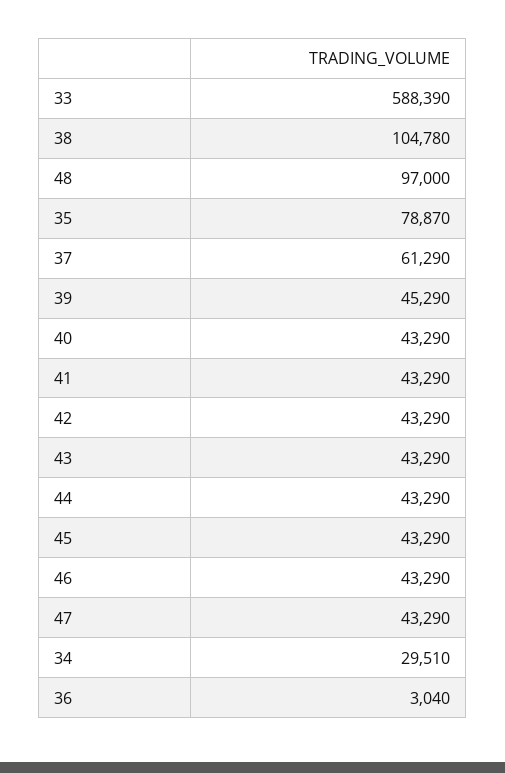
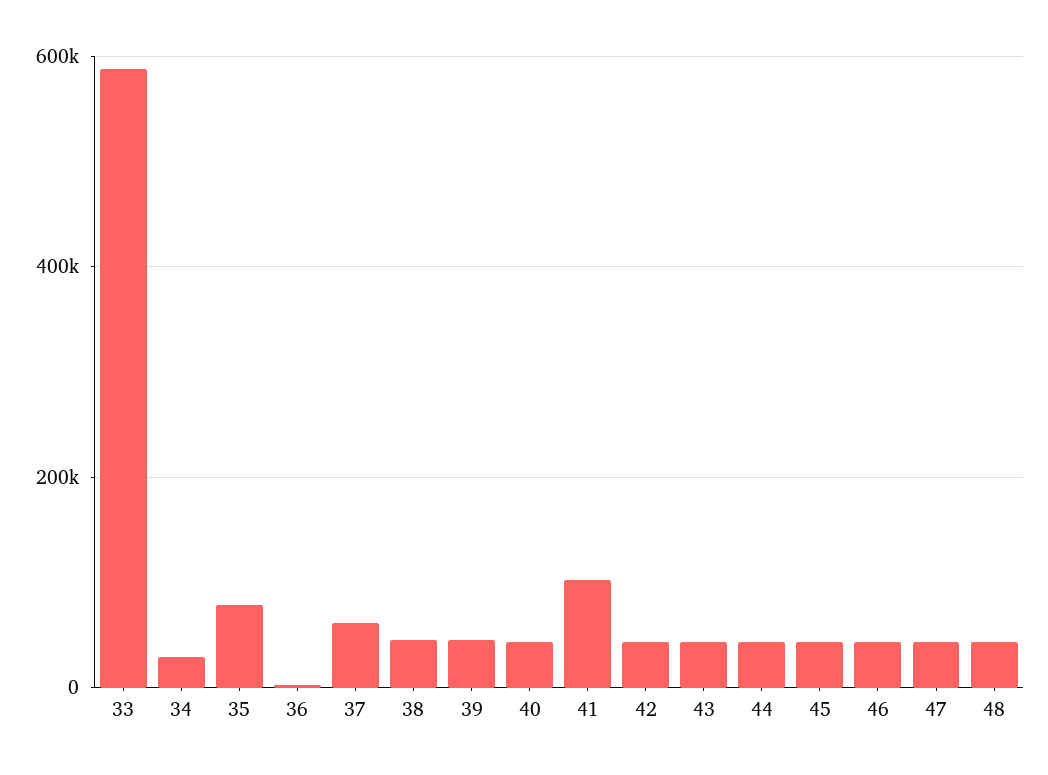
38: 104780 -> 40000
48: 97000 -> 40000
41: 43290 -> 100000

